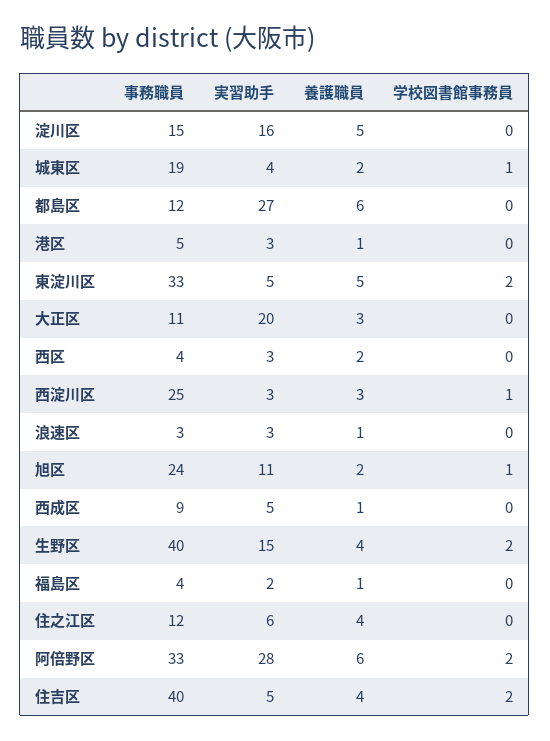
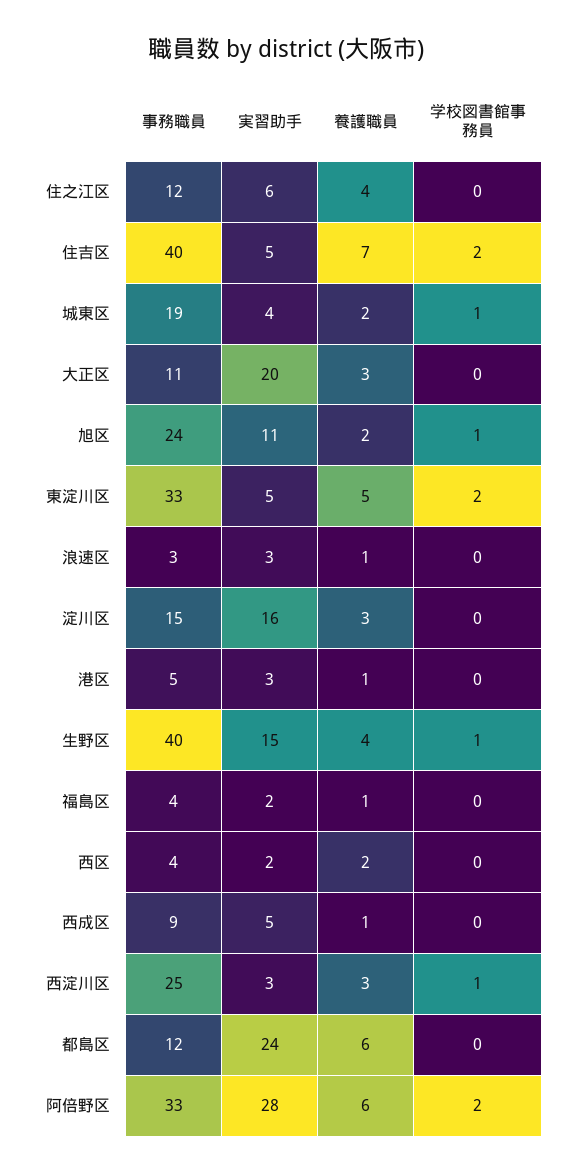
養護職員, 淀川区: 5 -> 3
実習助手, 都島区: 27 -> 24
実習助手, 西区: 3 -> 2
学校図書館事務員, 生野区: 2 -> 1
養護職員, 住吉区: 4 -> 7

